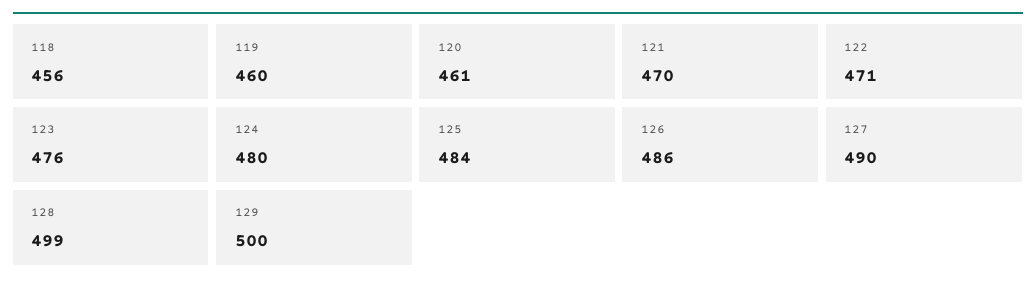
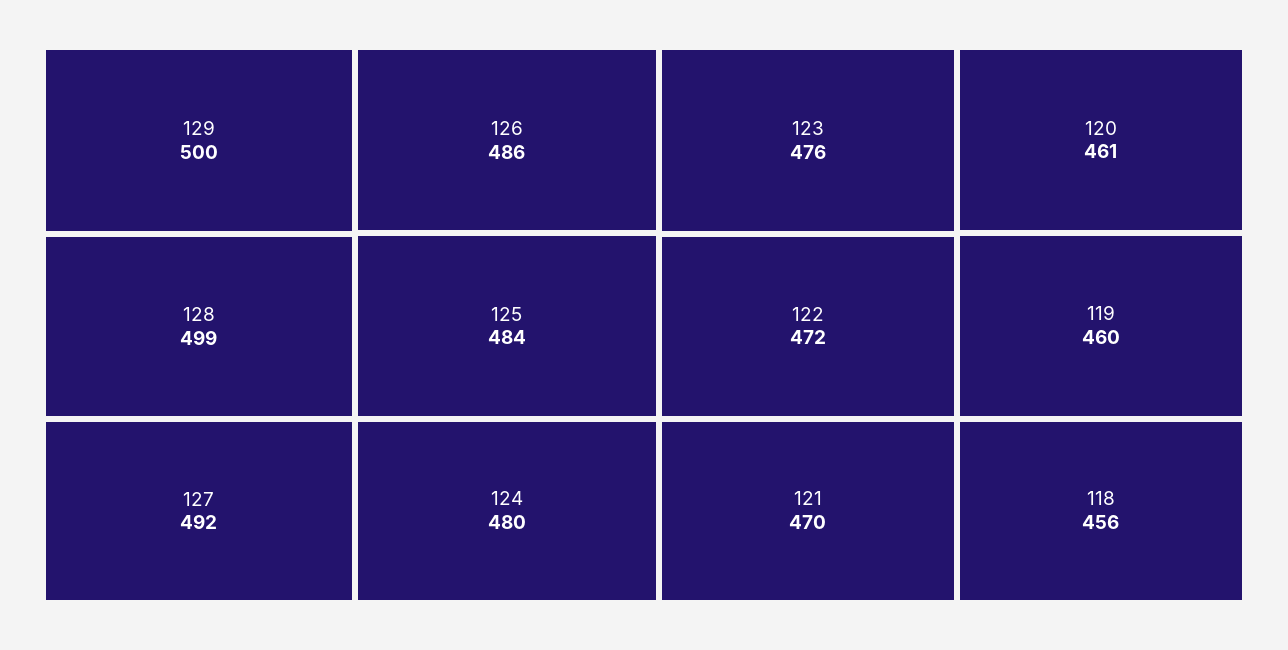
122: 471 -> 472
127: 490 -> 492

